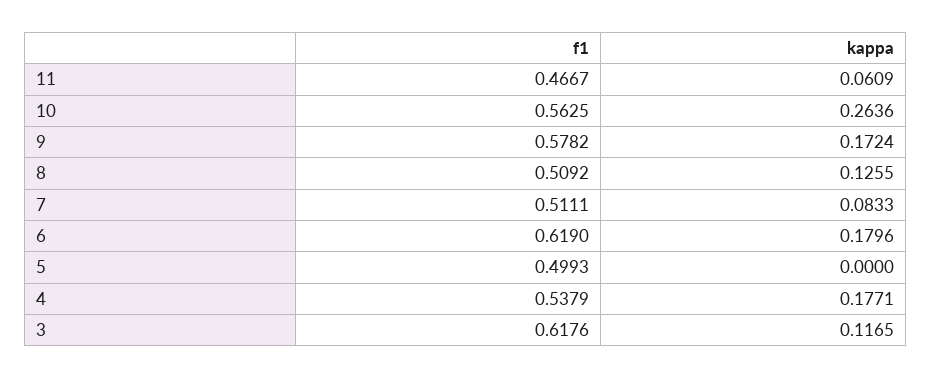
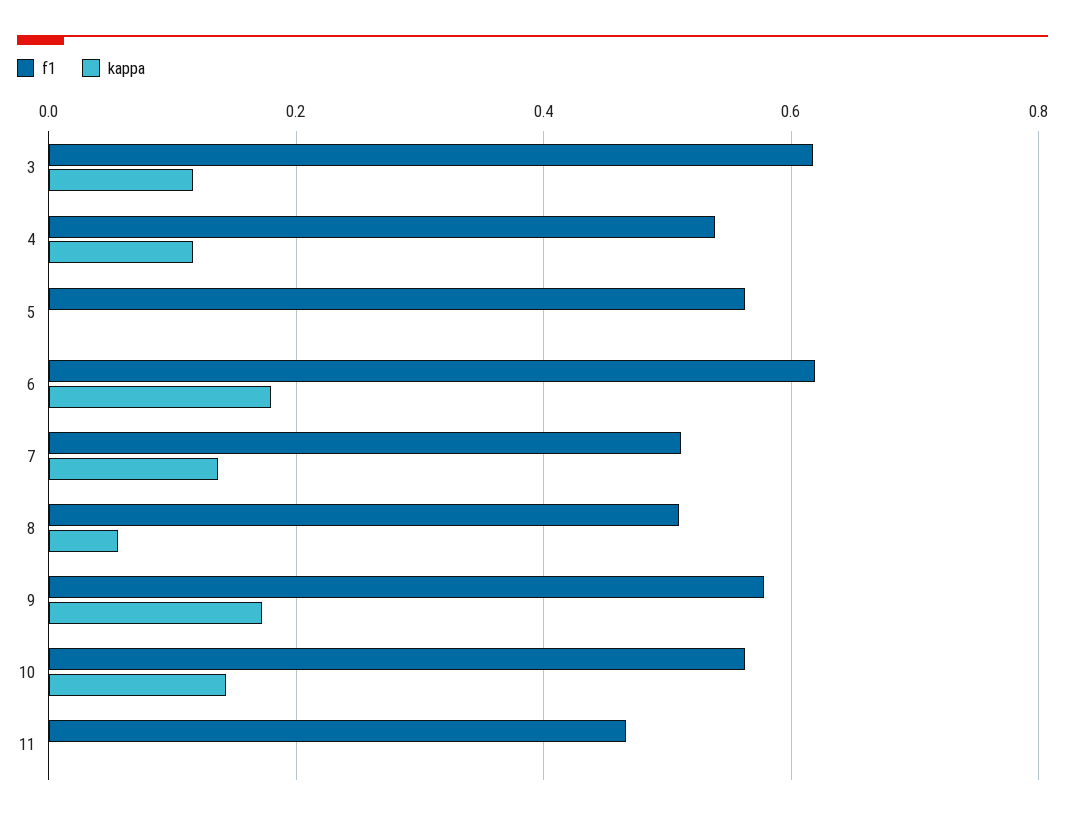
kappa, 11: 0.0609 -> 0
kappa, 10: 0.2636 -> 0.14
kappa, 8: 0.1255 -> 0.06
kappa, 7: 0.0833 -> 0.14
f1, 5: 0.4993 -> 0.56
kappa, 4: 0.1771 -> 0.12

